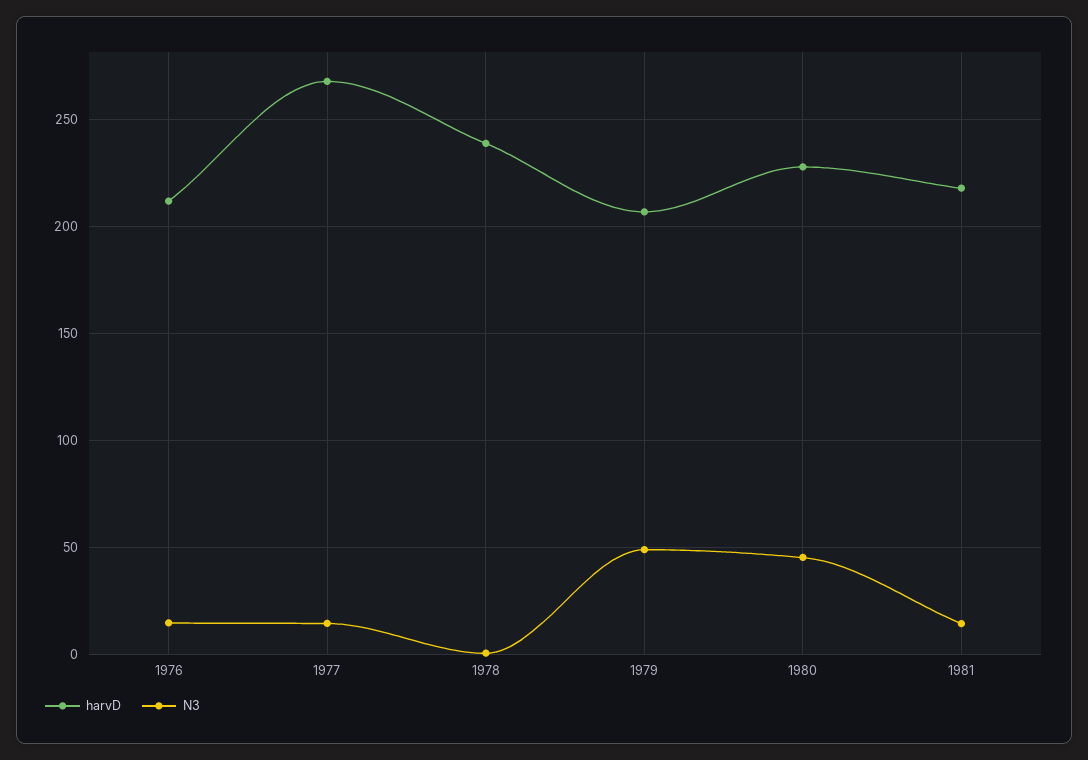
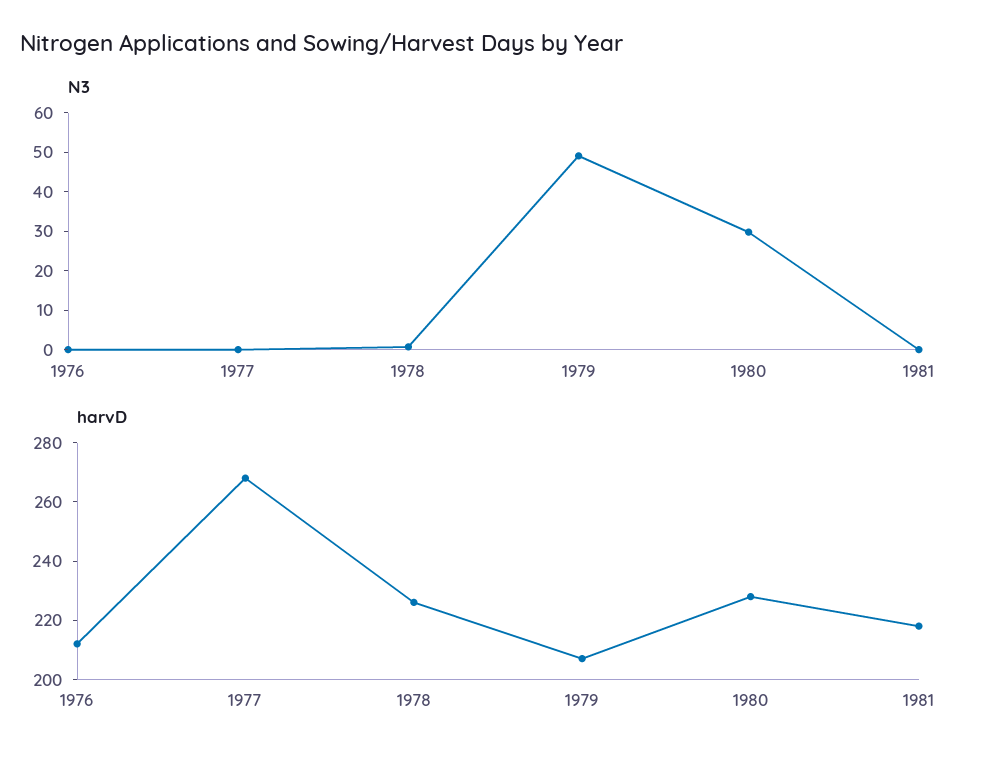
N3, 1976: 15 -> 0
N3, 1977: 15 -> 0
harvD, 1978: 240 -> 225
N3, 1980: 45 -> 30
N3, 1981: 15 -> 0

